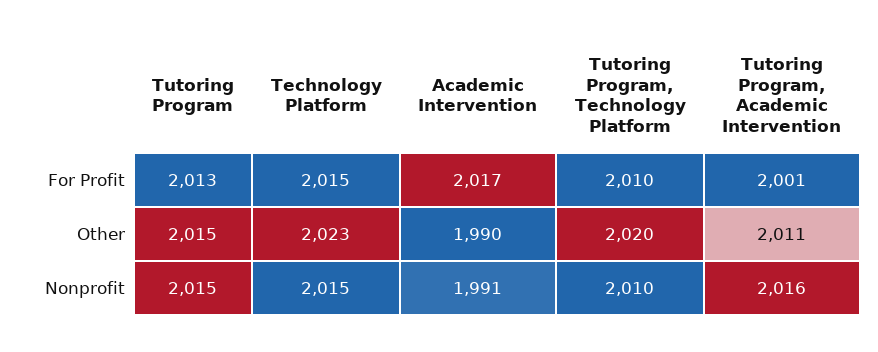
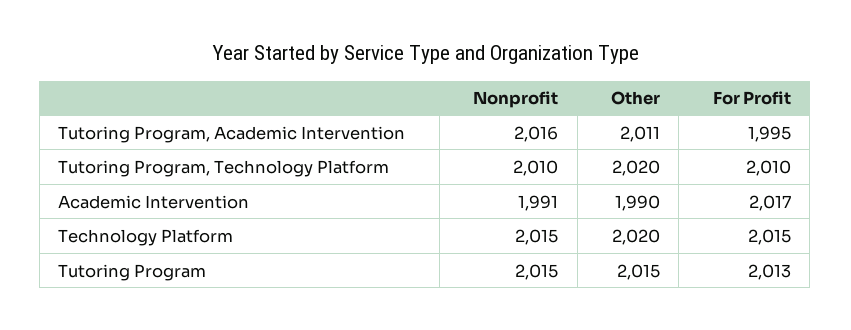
Tutoring Program, Academic Intervention, For Profit: 2001 -> 1995
Technology Platform, Other: 2023 -> 2020

